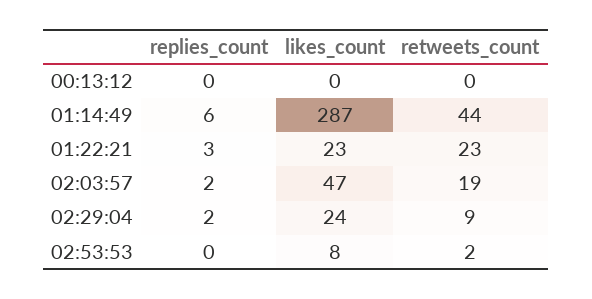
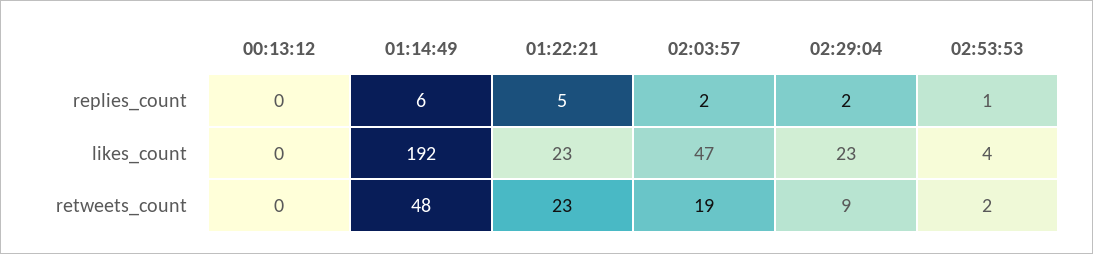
likes_count, 01:14:49: 287 -> 192
retweets_count, 01:14:49: 44 -> 48
replies_count, 01:22:21: 3 -> 5
likes_count, 02:29:04: 24 -> 23
replies_count, 02:53:53: 0 -> 1
likes_count, 02:53:53: 8 -> 4

